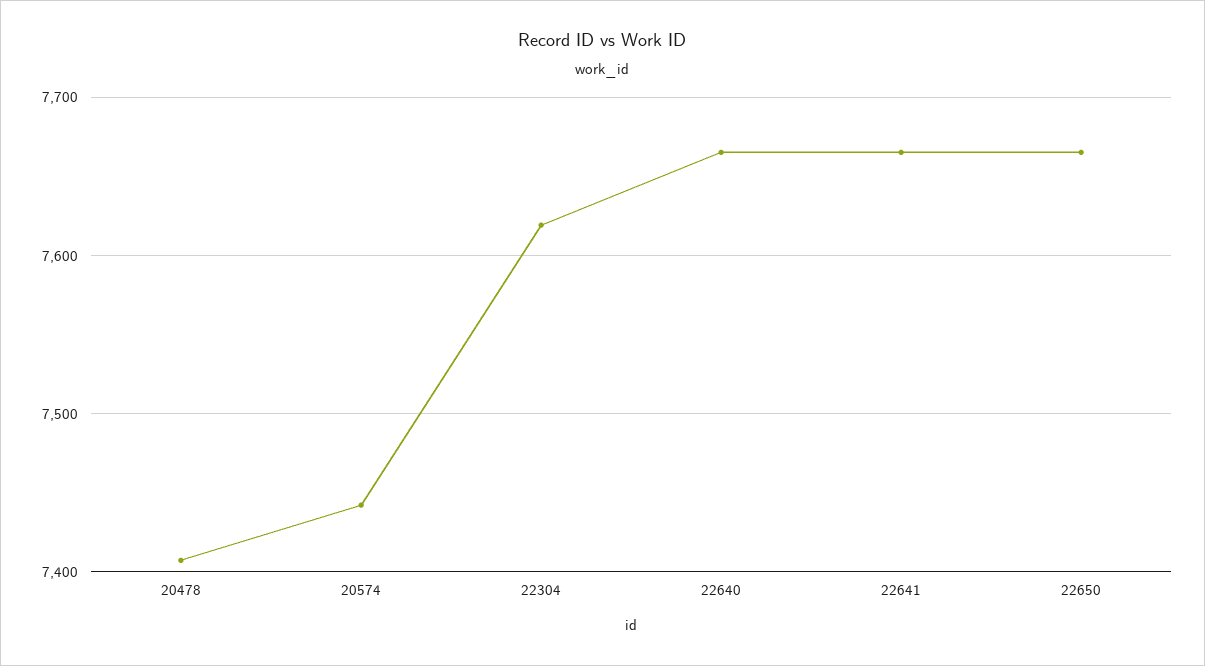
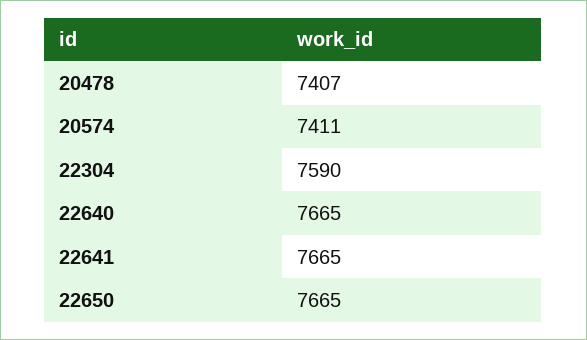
20574: 7440 -> 7411
22304: 7620 -> 7590

